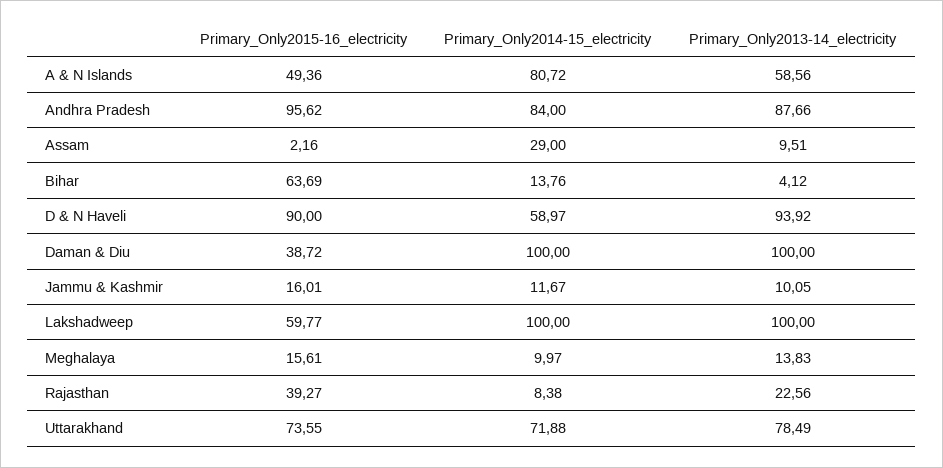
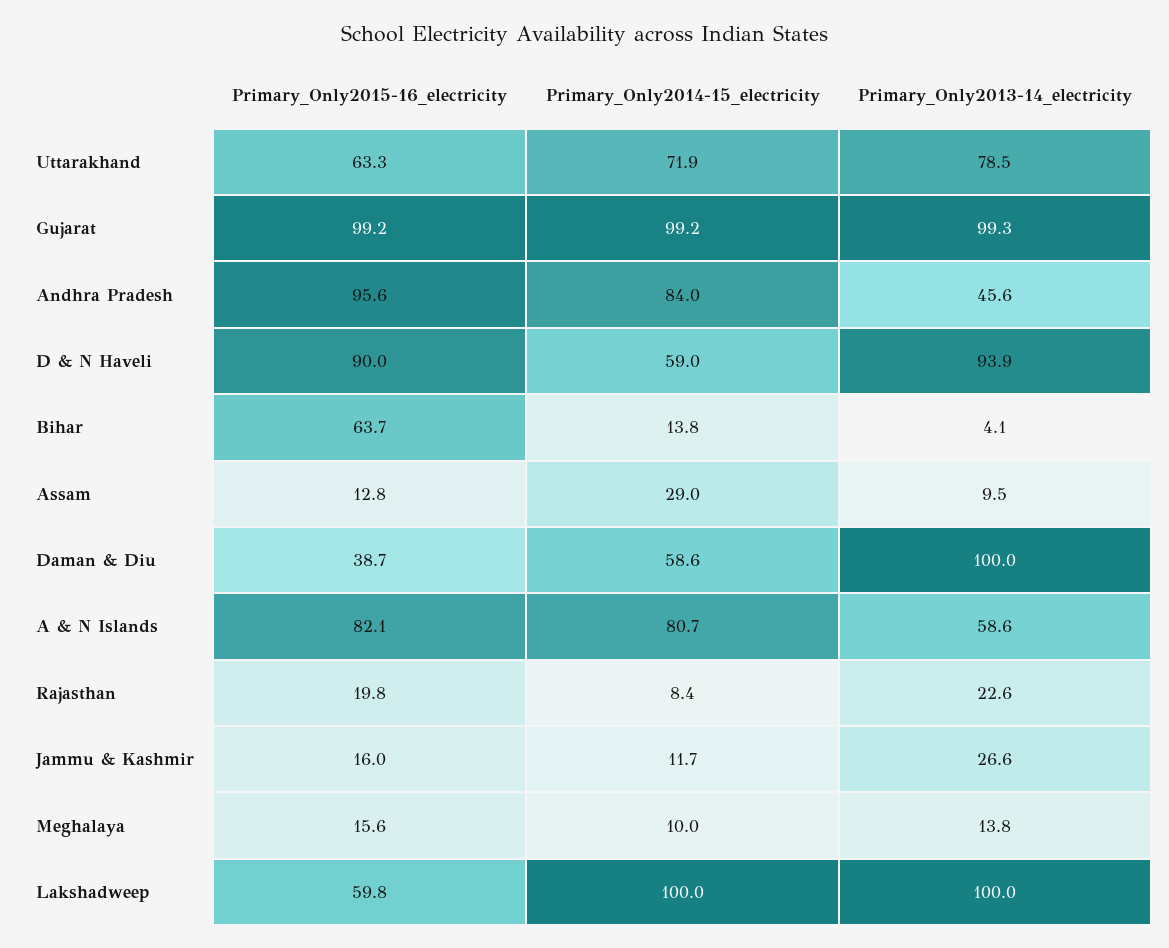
Primary_Only2015-16_electricity, A & N Islands: 49.36 -> 82.1
Primary_Only2013-14_electricity, Andhra Pradesh: 87.66 -> 45.6
Primary_Only2015-16_electricity, Assam: 2.16 -> 12.8
Primary_Only2014-15_electricity, Daman & Diu: 100 -> 58.6
Primary_Only2013-14_electricity, Jammu & Kashmir: 10.05 -> 26.6
Primary_Only2015-16_electricity, Rajasthan: 39.27 -> 19.8
Primary_Only2015-16_electricity, Uttarakhand: 73.55 -> 63.3
Primary_Only2015-16_electricity, Gujarat: none -> 99.2
Primary_Only2014-15_electricity, Gujarat: none -> 99.2
Primary_Only2013-14_electricity, Gujarat: none -> 99.3

